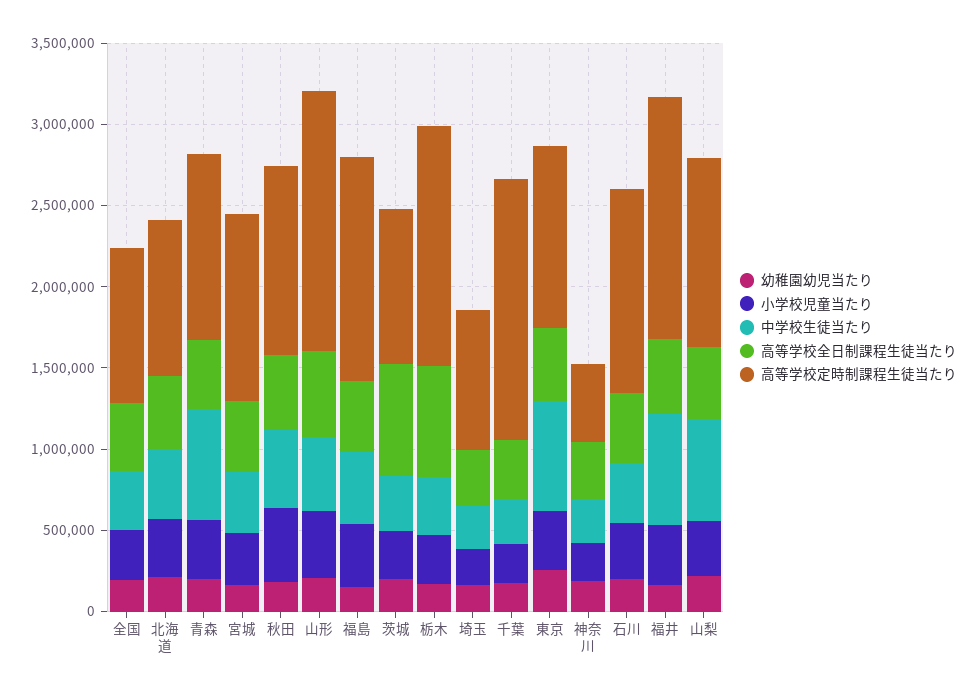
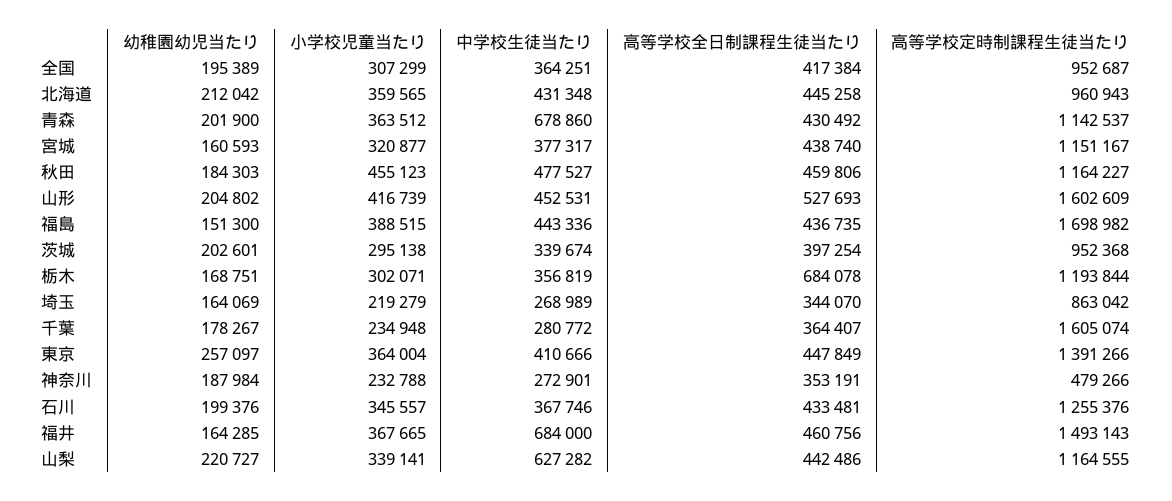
高等学校定時制課程生徒当たり, 福島: 1400000 -> 1698982
高等学校全日制課程生徒当たり, 茨城: 700000 -> 397254
高等学校定時制課程生徒当たり, 栃木: 1500000 -> 1193844
中学校生徒当たり, 東京: 700000 -> 410666
高等学校定時制課程生徒当たり, 東京: 1100000 -> 1391266

